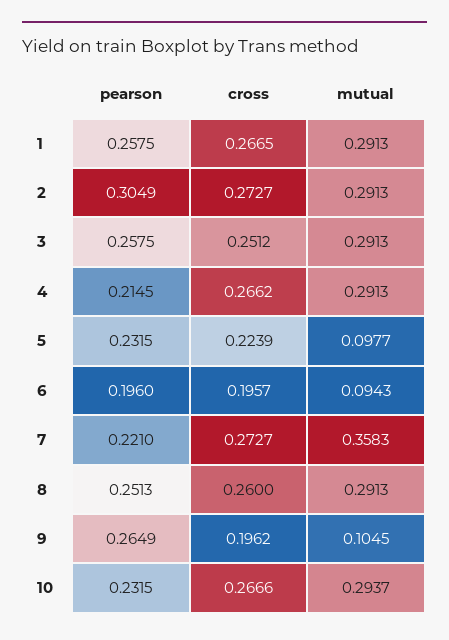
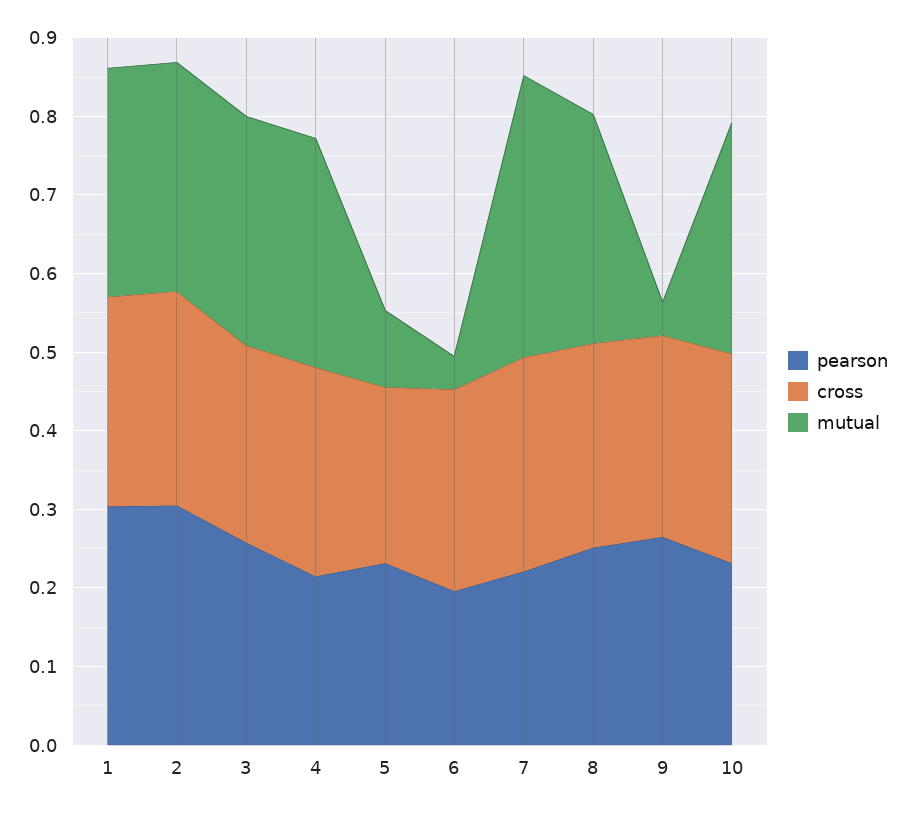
pearson, 1: 0.2575 -> 0.3
cross, 6: 0.1957 -> 0.26
mutual, 6: 0.0943 -> 0.04
cross, 9: 0.1962 -> 0.26
mutual, 9: 0.1045 -> 0.04

